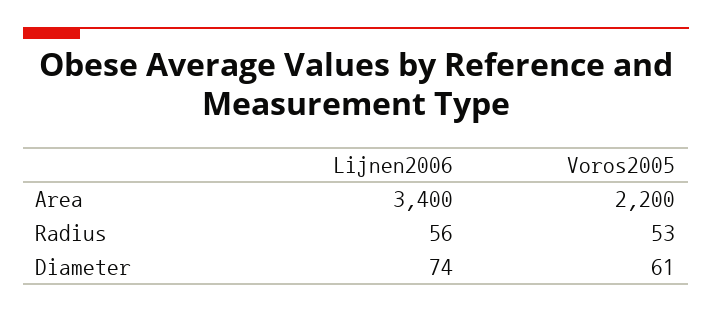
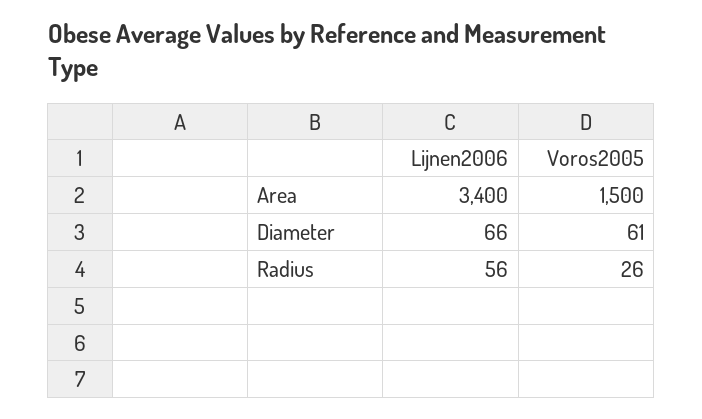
Voros2005, Area: 2200 -> 1500
Voros2005, Radius: 53 -> 26
Lijnen2006, Diameter: 74 -> 66

